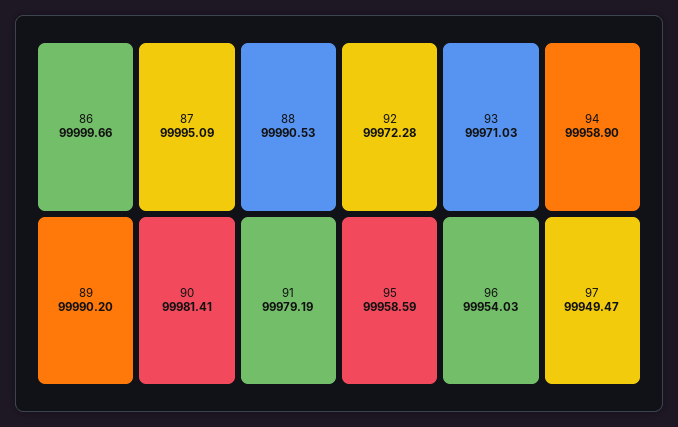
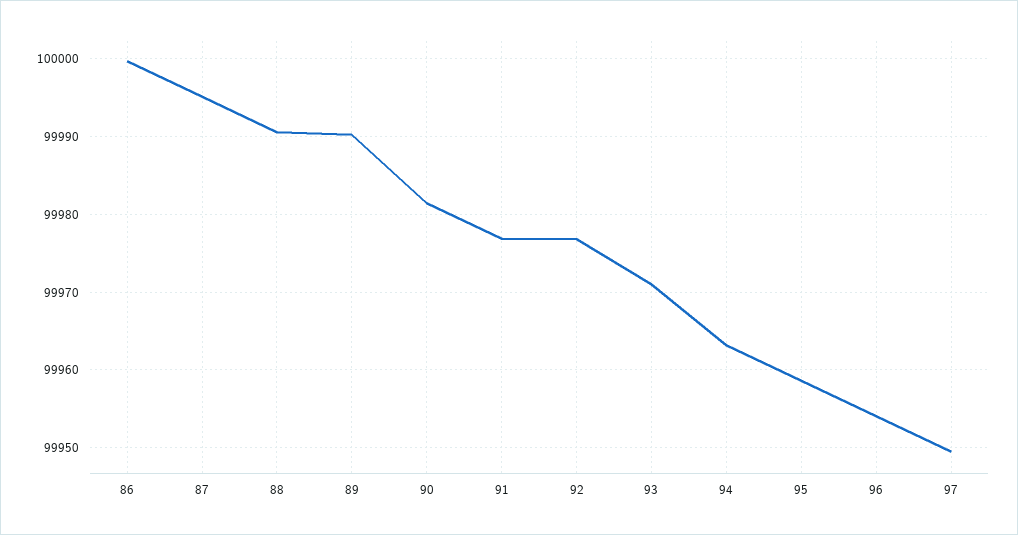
91: 99979.19 -> 99977
92: 99972.28 -> 99977
94: 99958.9 -> 99963

